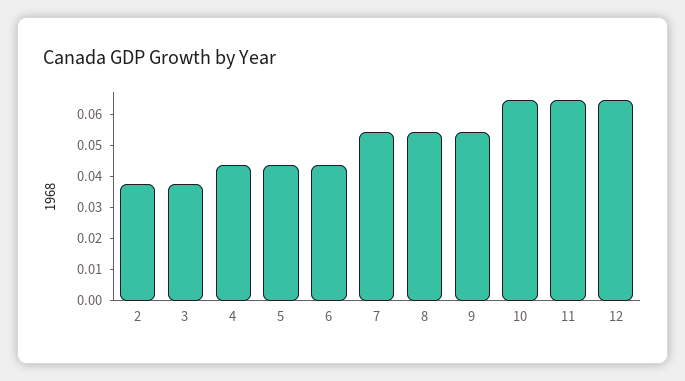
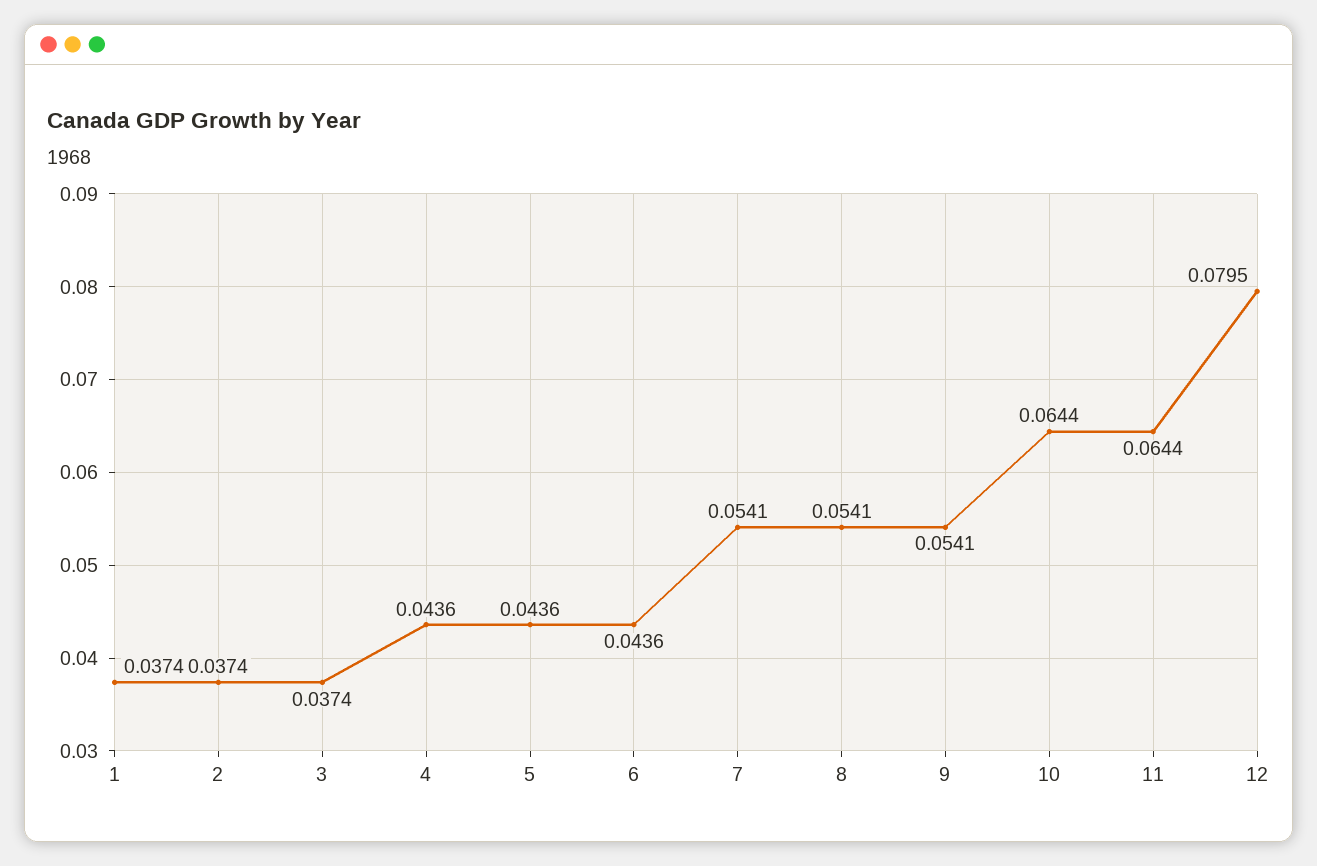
12: 0.065 -> 0.0795
1: none -> 0.0374

